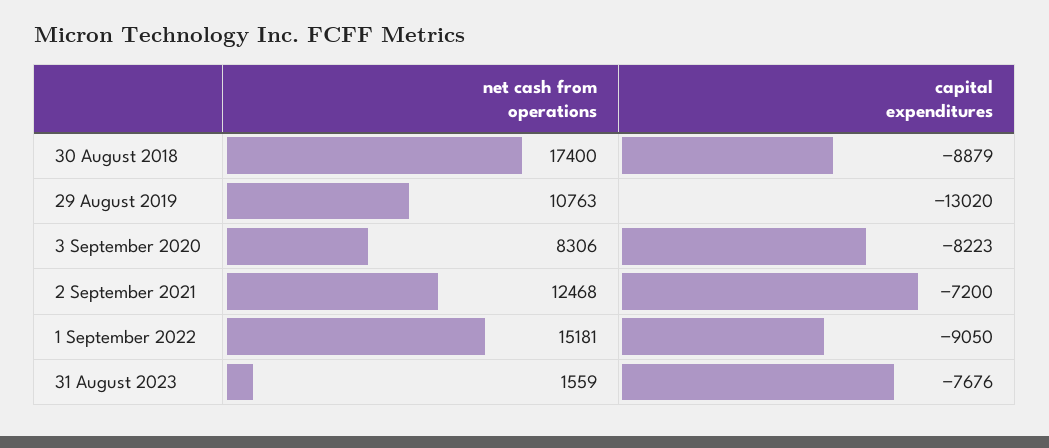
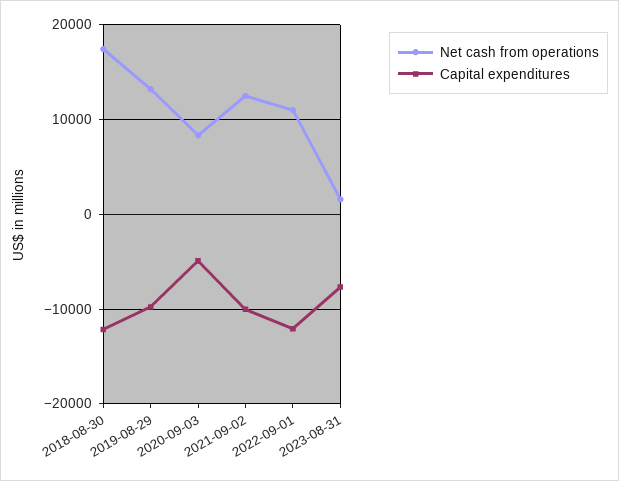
capital expenditures, 30 August 2018: -8879 -> -12000
net cash from operations, 29 August 2019: 10763 -> 13000
capital expenditures, 29 August 2019: -13020 -> -10000
capital expenditures, 3 September 2020: -8223 -> -5000
capital expenditures, 2 September 2021: -7200 -> -10000
net cash from operations, 1 September 2022: 15181 -> 11000
capital expenditures, 1 September 2022: -9050 -> -12000

